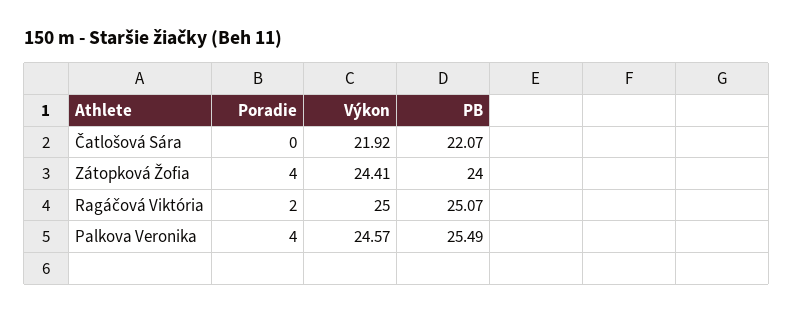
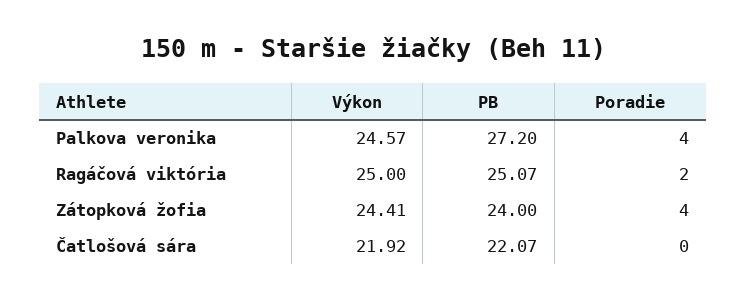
PB, Palkova Veronika: 25.49 -> 27.2

